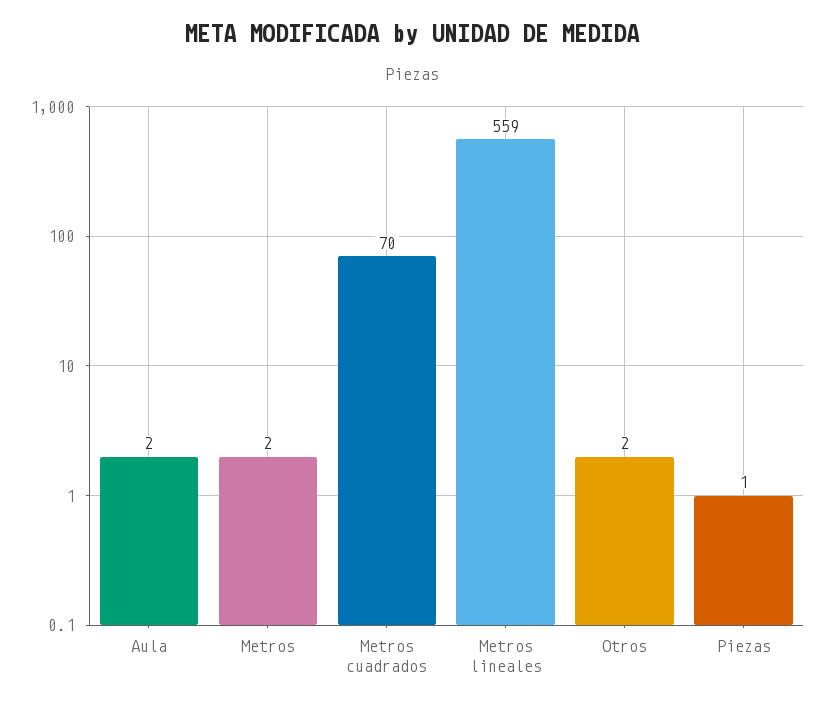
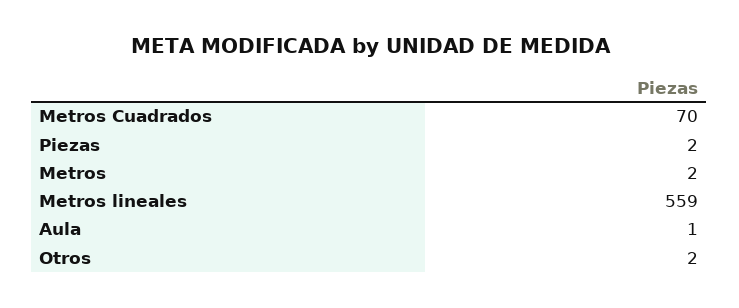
Aula: 2 -> 1
Piezas: 1 -> 2

